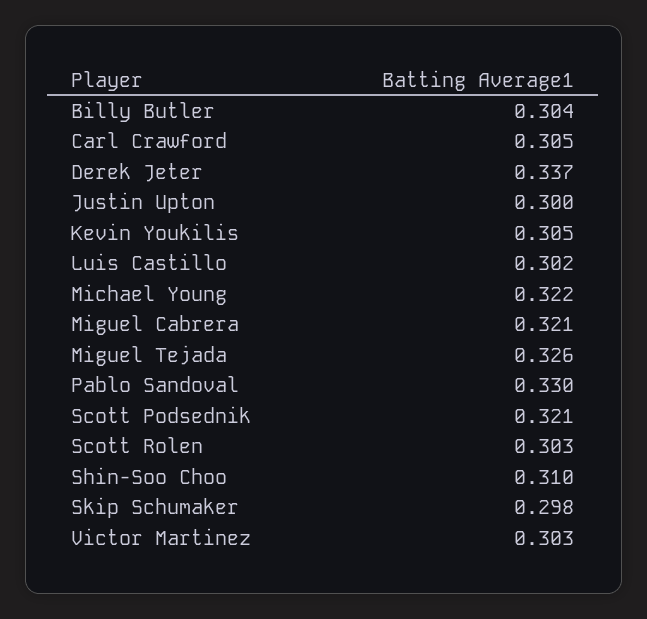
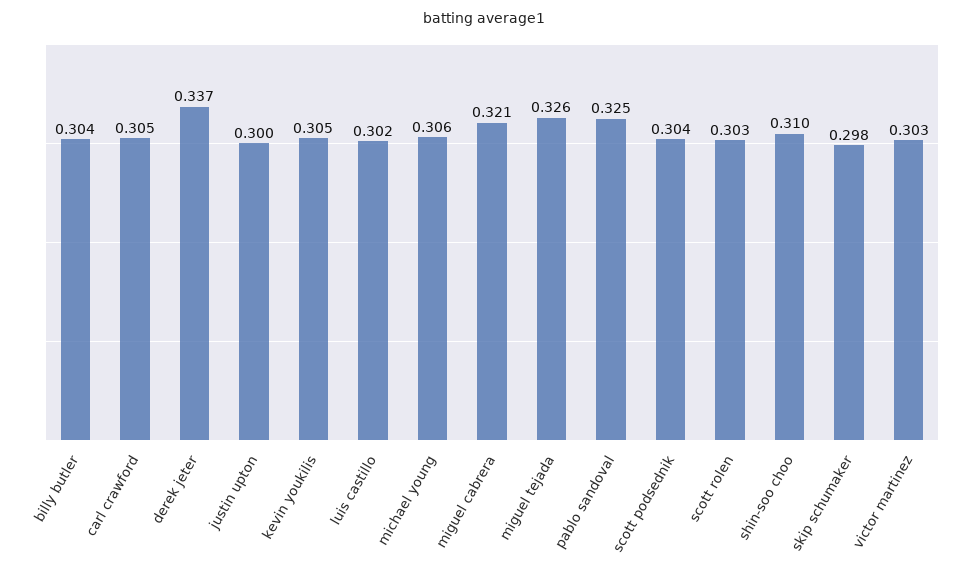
Michael Young: 0.322 -> 0.306
Pablo Sandoval: 0.33 -> 0.325
Scott Podsednik: 0.321 -> 0.304

